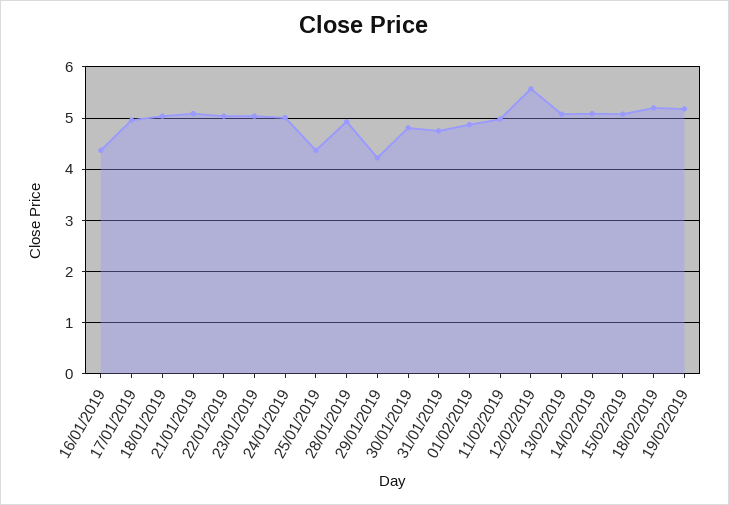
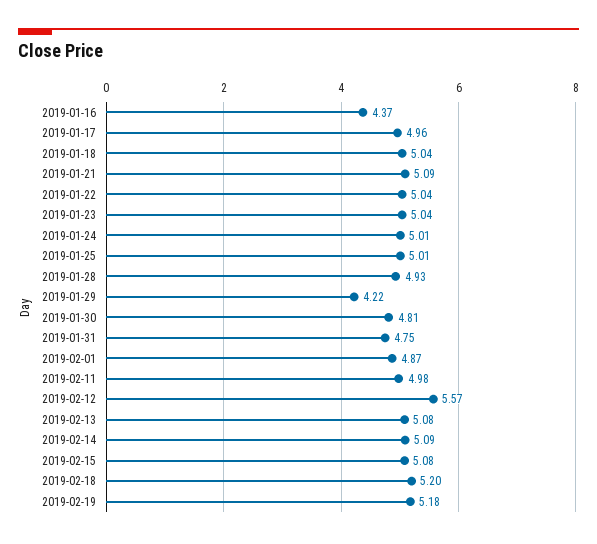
25/01/2019: 4.4 -> 5.01

